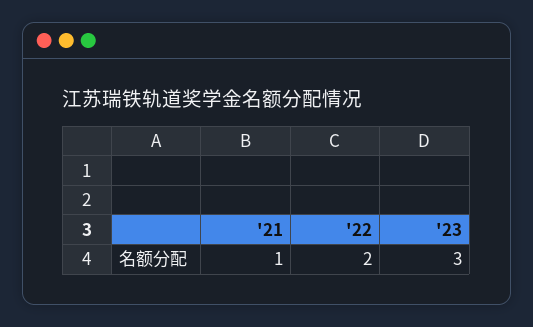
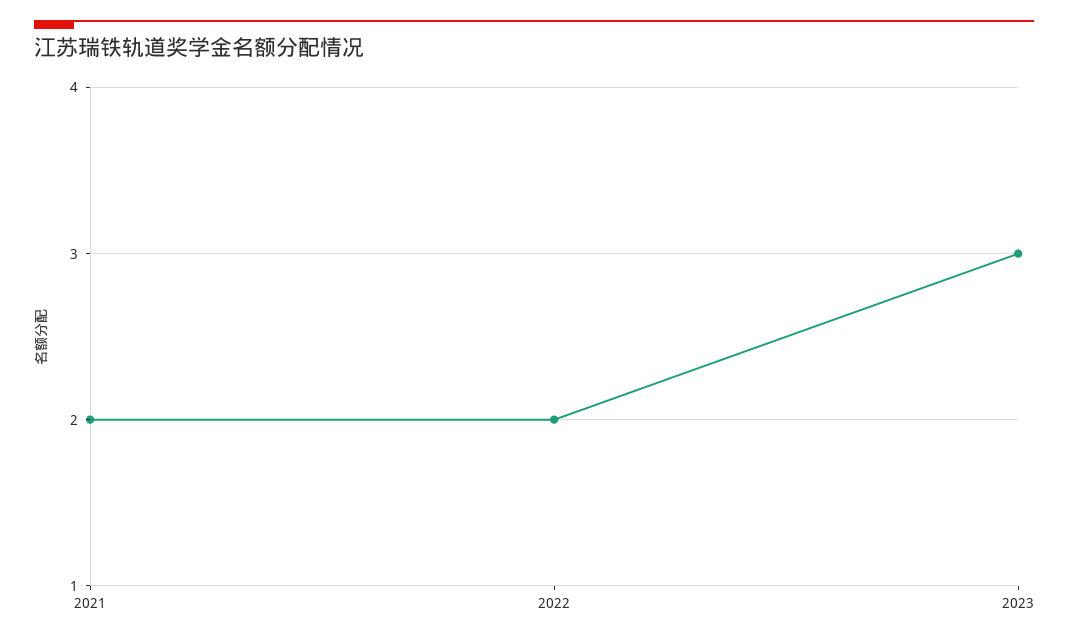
'21: 1 -> 2

